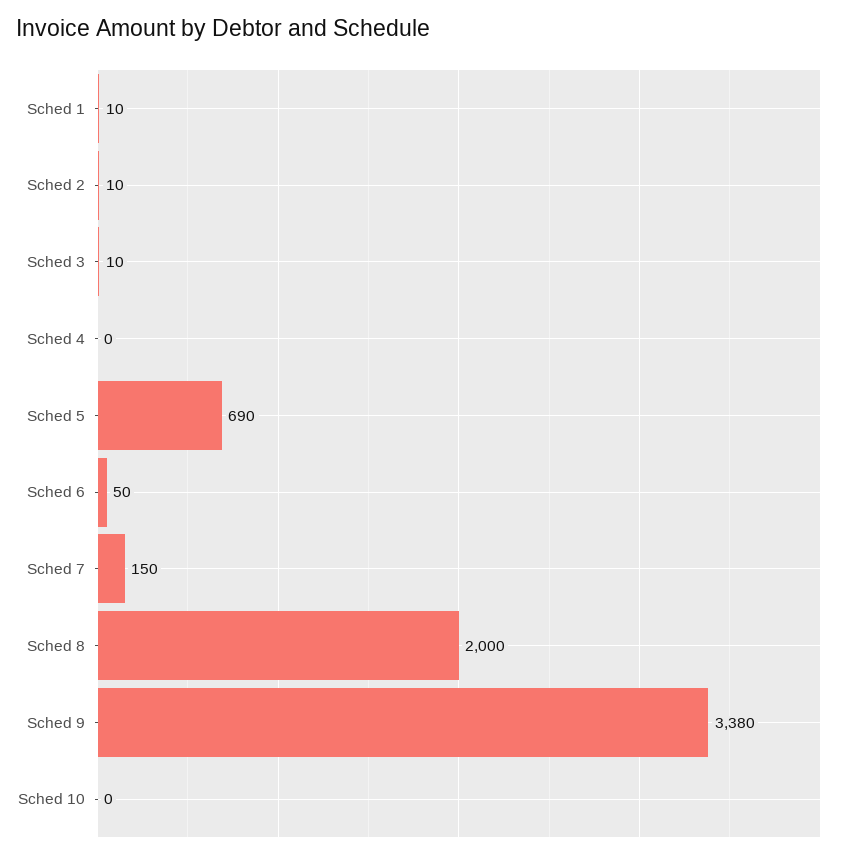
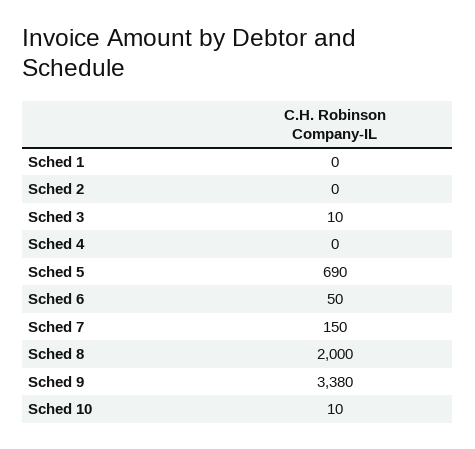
Sched 1: 10 -> 0
Sched 2: 10 -> 0
Sched 10: 0 -> 10

